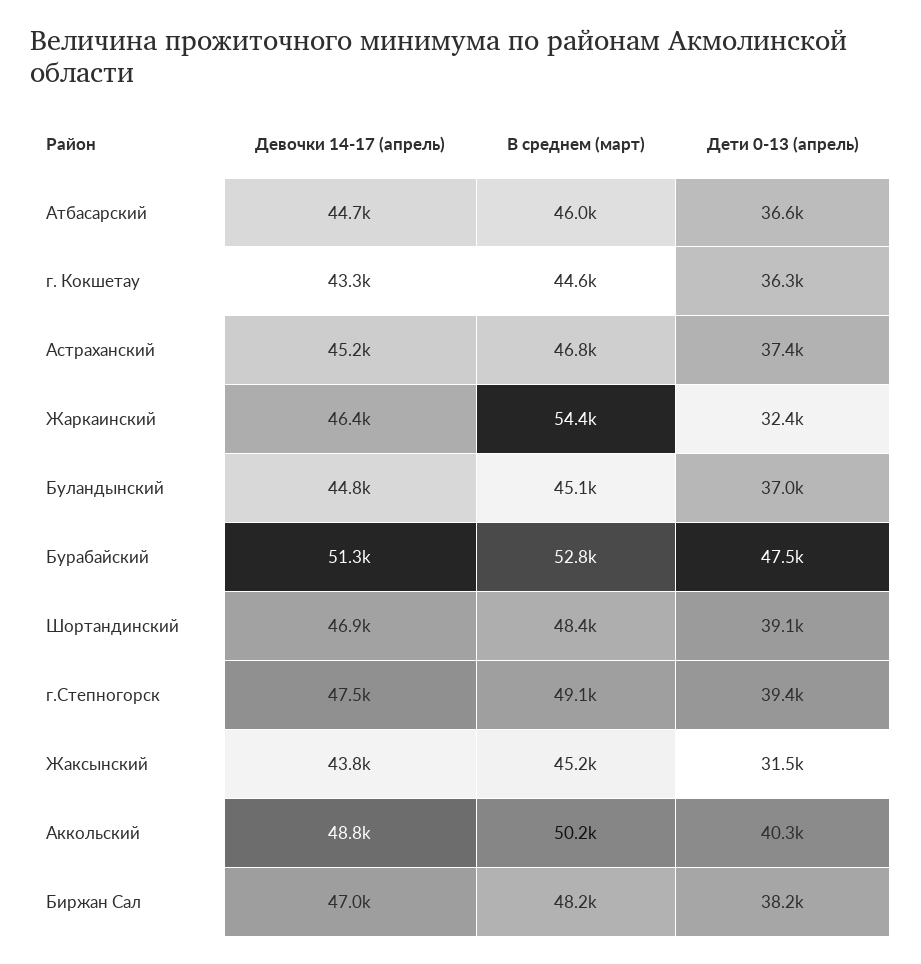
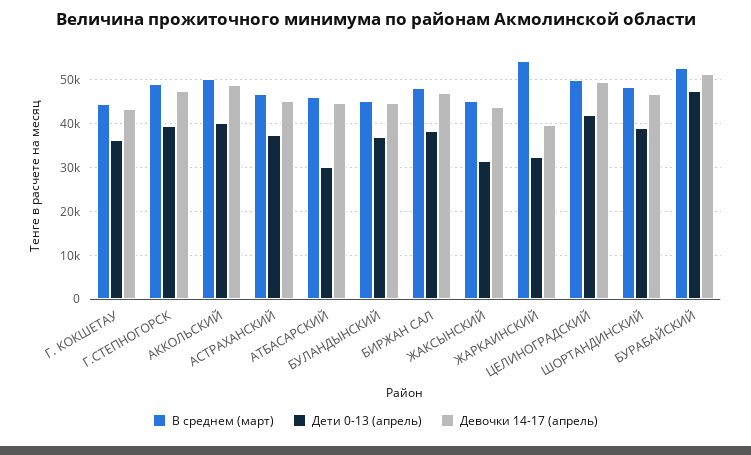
Дети 0-13 (апрель), Атбасарский: 36600 -> 30000
Девочки 14-17 (апрель), Жаркаинский: 46400 -> 40000
В среднем (март), ЦЕЛИНОГРАДСКИЙ: none -> 50000
Дети 0-13 (апрель), ЦЕЛИНОГРАДСКИЙ: none -> 42000
Девочки 14-17 (апрель), ЦЕЛИНОГРАДСКИЙ: none -> 50000

